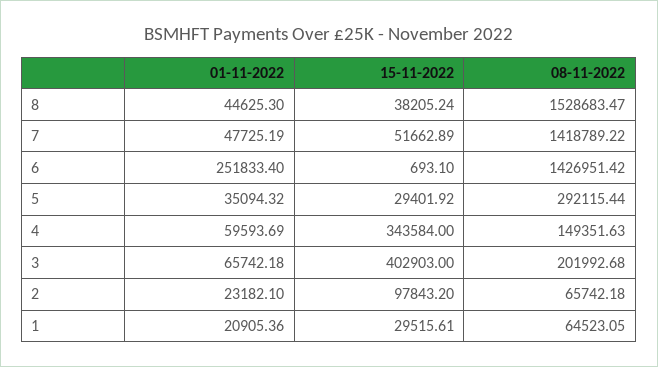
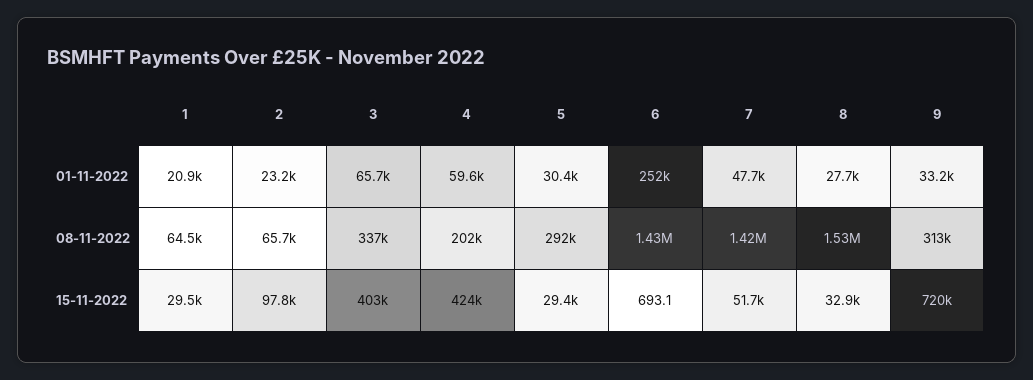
01-11-2022, 8: 44625.3 -> 27700
15-11-2022, 8: 38205.24 -> 32900
01-11-2022, 5: 35094.32 -> 30400
15-11-2022, 4: 343584 -> 424000
08-11-2022, 4: 149351.63 -> 202000
08-11-2022, 3: 201992.68 -> 337000
01-11-2022, 9: none -> 33200
08-11-2022, 9: none -> 313000
15-11-2022, 9: none -> 720000

